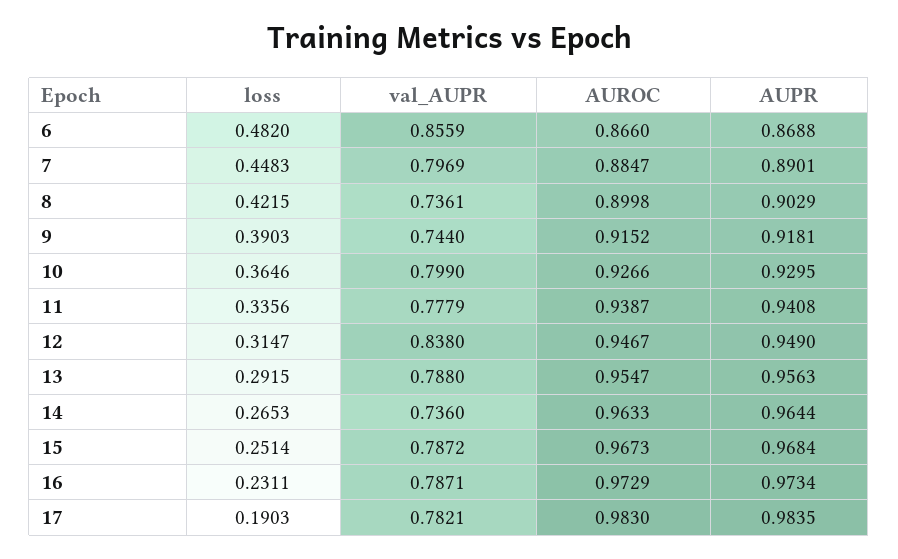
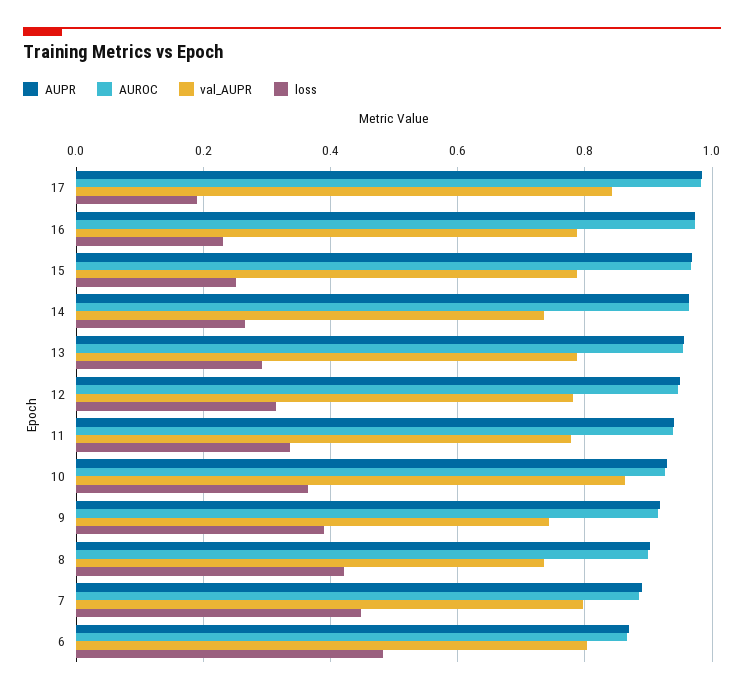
val_AUPR, 6: 0.8559 -> 0.8
val_AUPR, 10: 0.799 -> 0.86
val_AUPR, 12: 0.838 -> 0.78
val_AUPR, 17: 0.7821 -> 0.84

